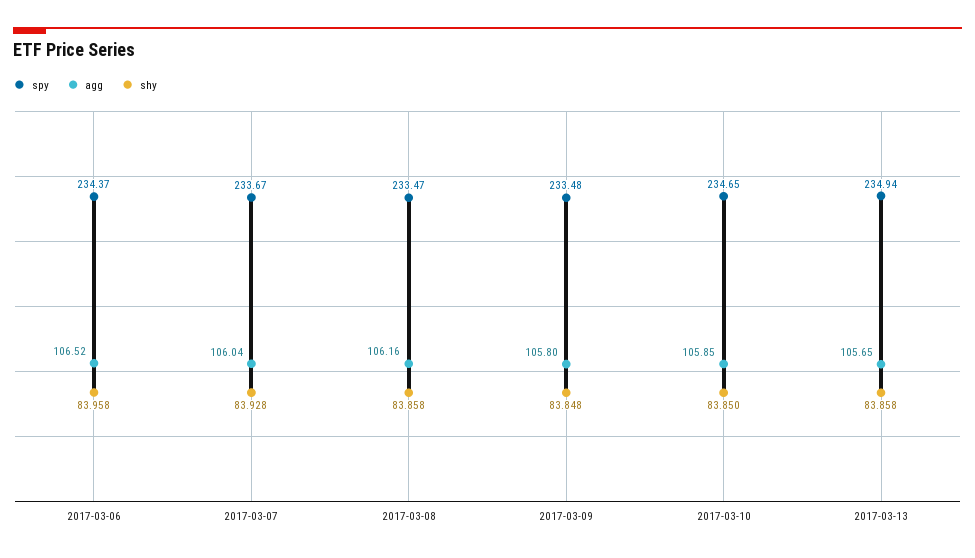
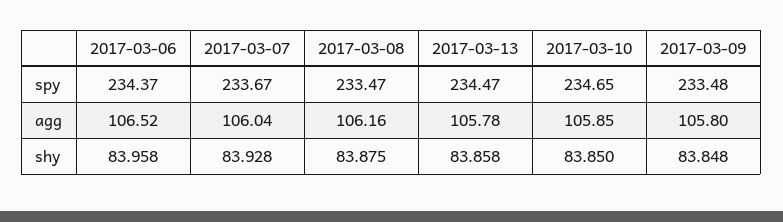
shy, 2017-03-08: 83.858 -> 83.875
spy, 2017-03-13: 234.94 -> 234.47
agg, 2017-03-13: 105.65 -> 105.78

